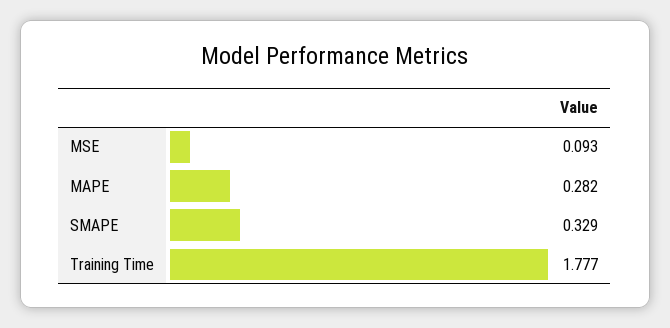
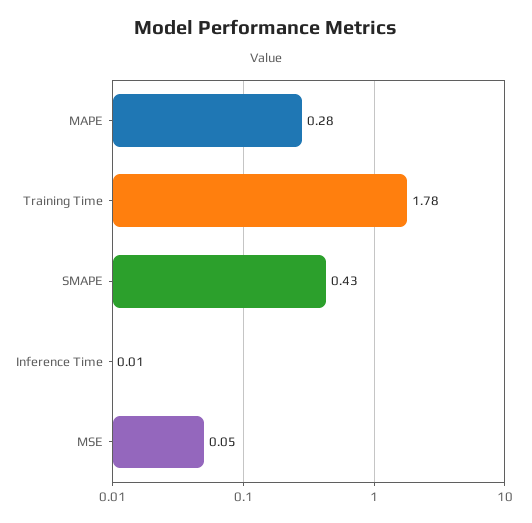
MSE: 0.093 -> 0.05
SMAPE: 0.329 -> 0.43
Inference Time: none -> 0.01

